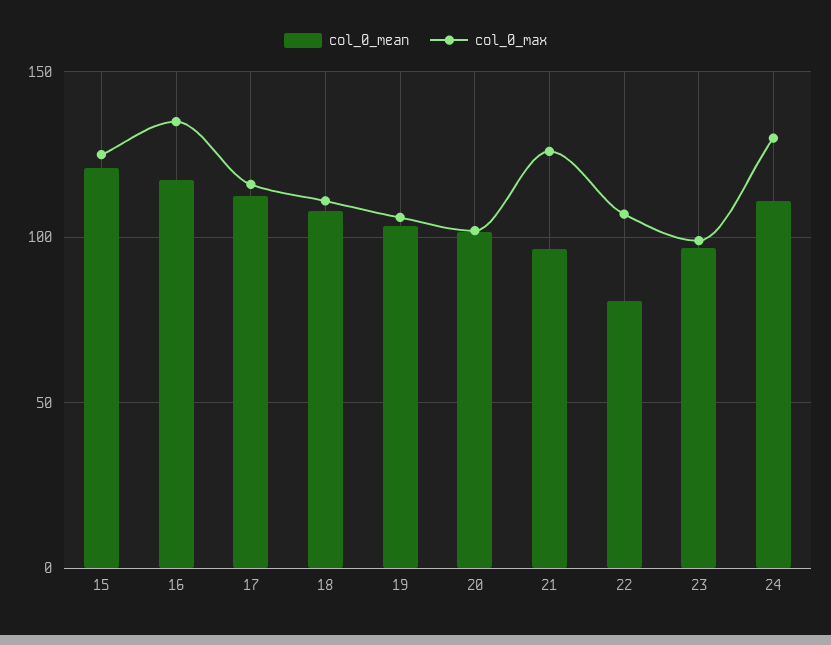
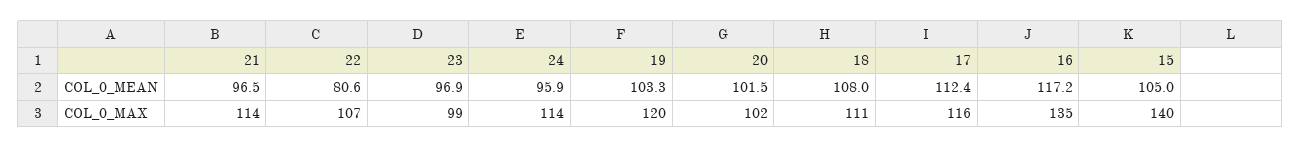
col_0_mean, 15: 120 -> 105
col_0_max, 15: 125 -> 140
col_0_max, 19: 105 -> 120
col_0_max, 21: 125 -> 114
col_0_mean, 24: 110 -> 95.9
col_0_max, 24: 130 -> 114

